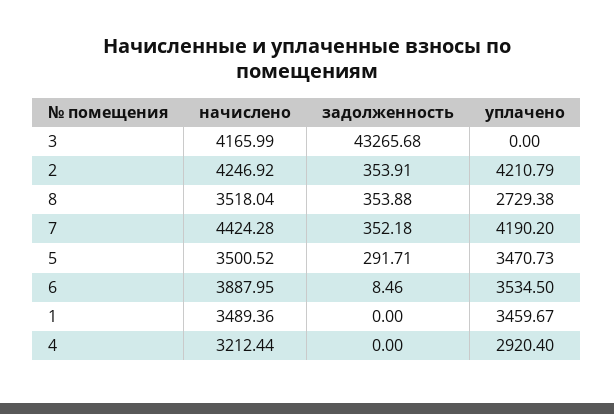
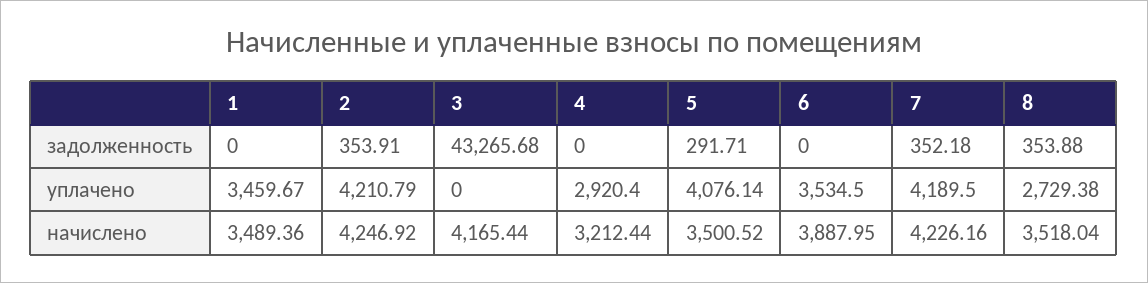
начислено, 3: 4165.99 -> 4165.44
начислено, 7: 4424.28 -> 4226.16
уплачено, 7: 4190.2 -> 4189.5
уплачено, 5: 3470.73 -> 4076.14
задолженность, 6: 8.46 -> 0

